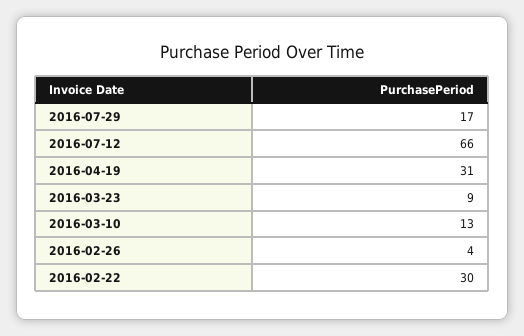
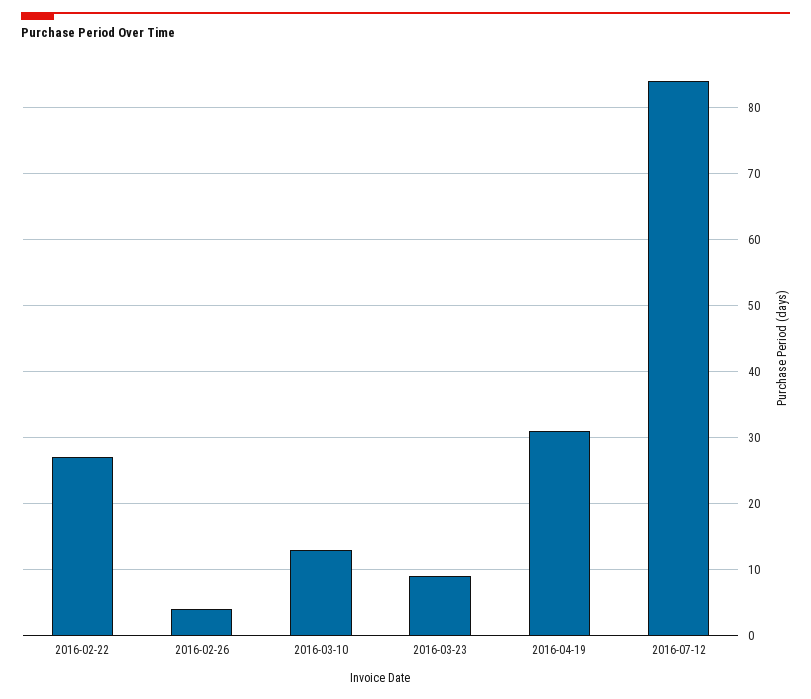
2016-07-29: 17 -> none
2016-07-12: 66 -> 84
2016-02-22: 30 -> 27

